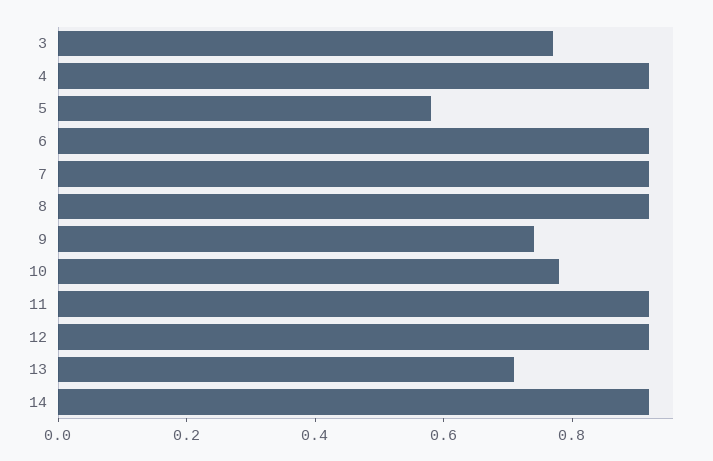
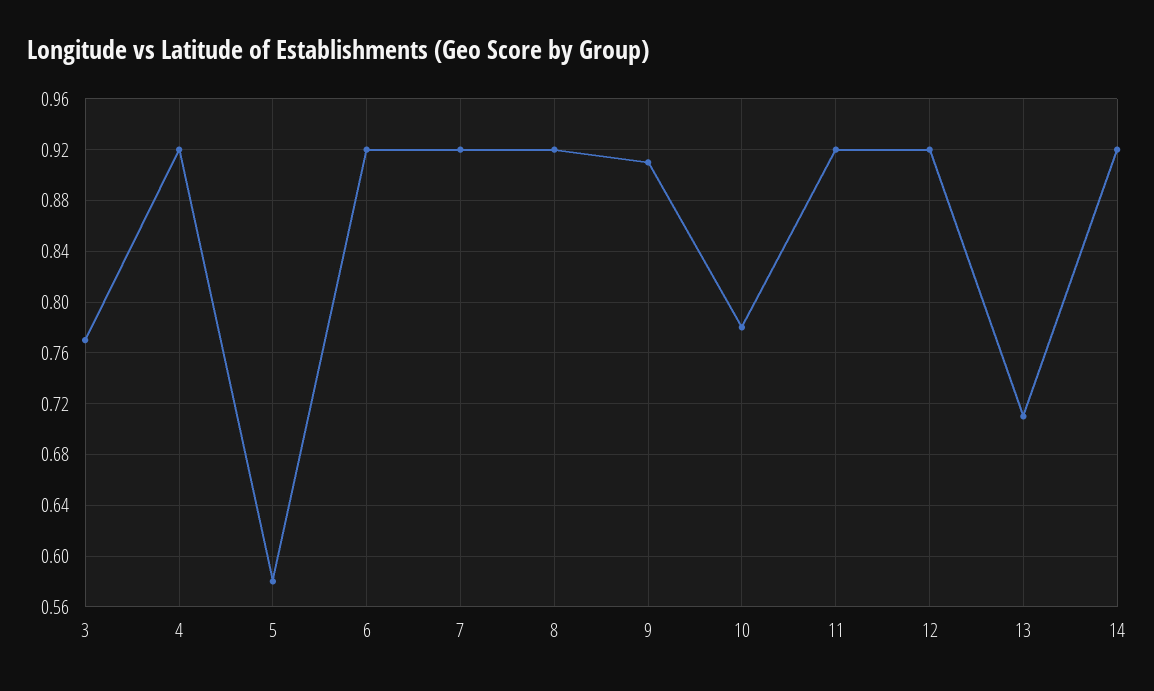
9: 0.75 -> 0.91

